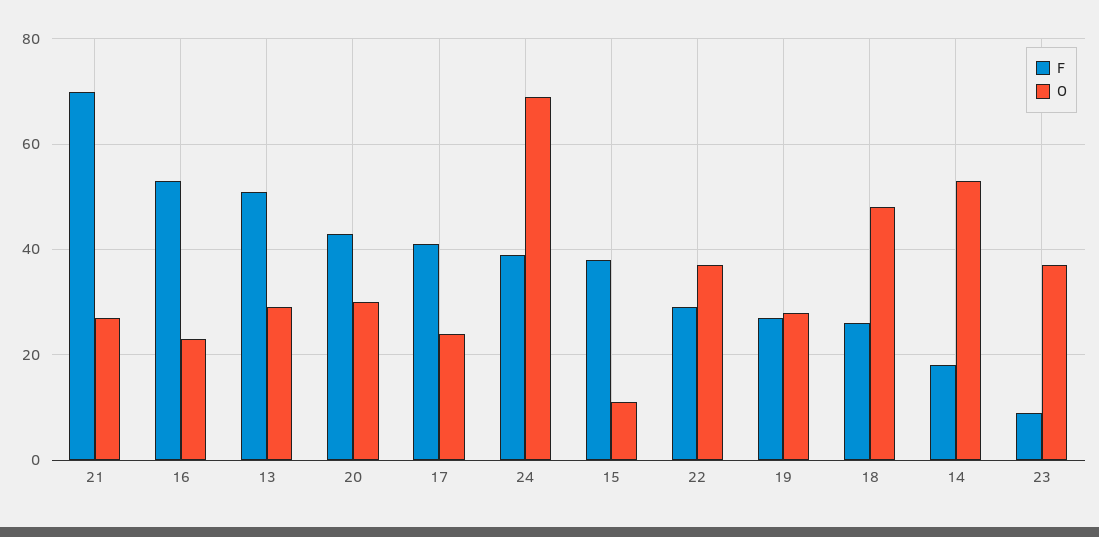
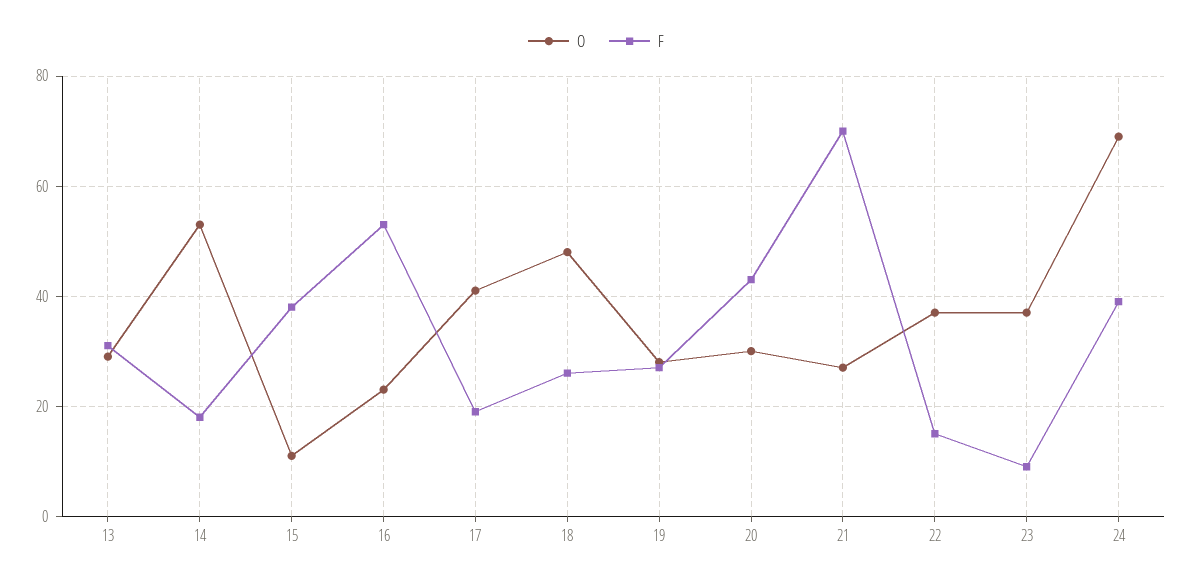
F, 13: 50 -> 30
F, 17: 40 -> 20
O, 17: 25 -> 40
F, 22: 30 -> 15

